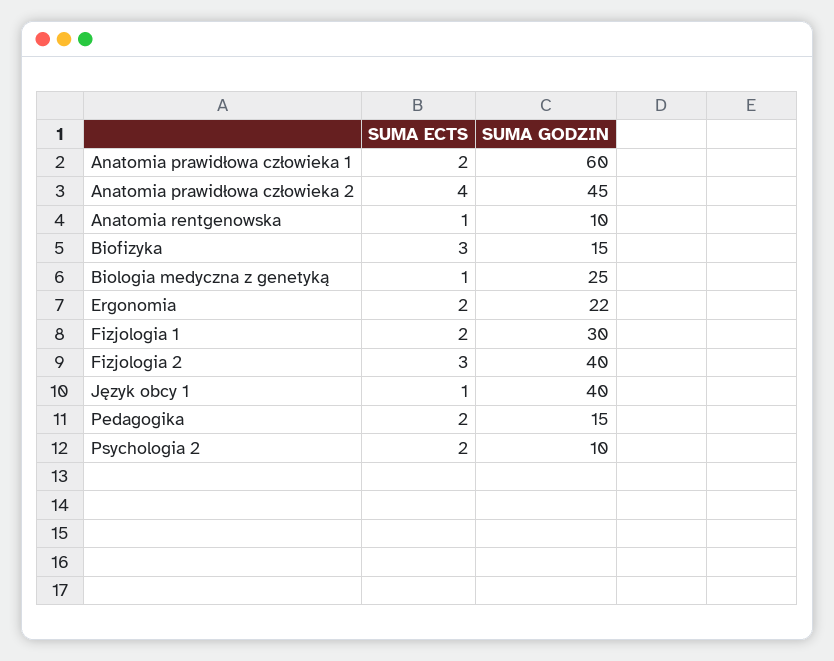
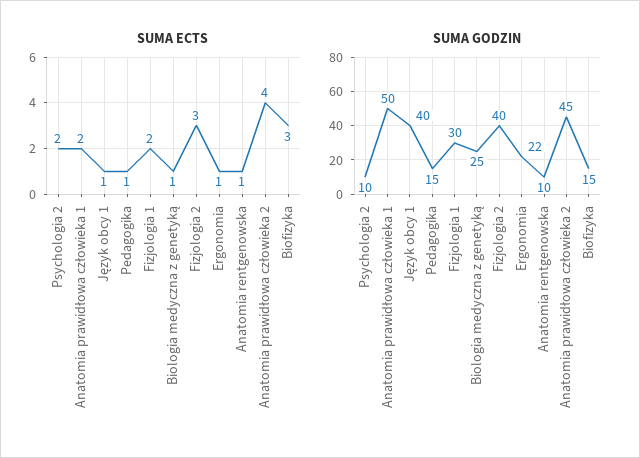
SUMA GODZIN, Anatomia prawidłowa człowieka 1: 60 -> 50
SUMA ECTS, Ergonomia: 2 -> 1
SUMA ECTS, Pedagogika: 2 -> 1

